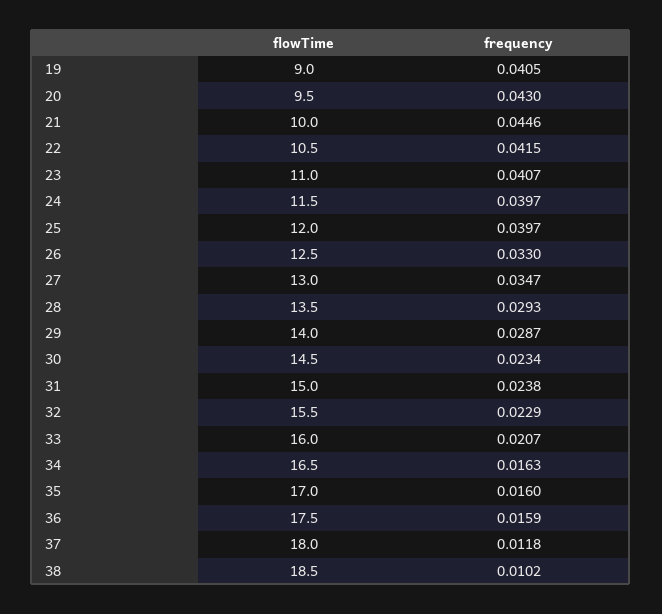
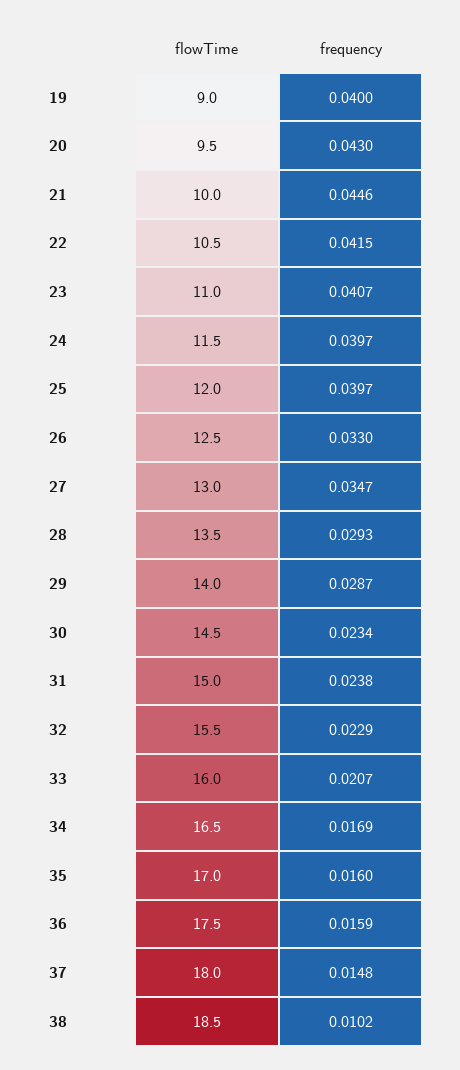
frequency, 19: 0.0405 -> 0.04
frequency, 34: 0.0163 -> 0.0169
frequency, 37: 0.0118 -> 0.0148

